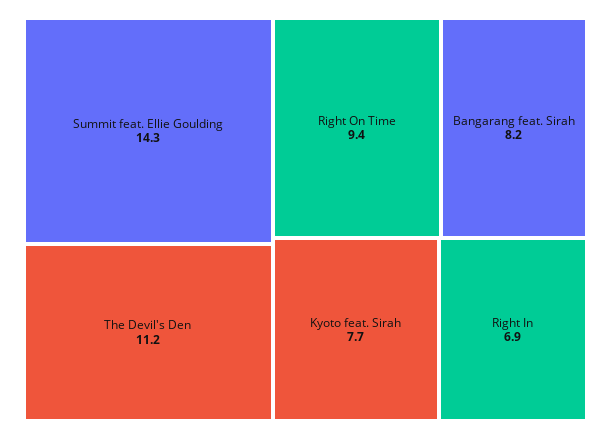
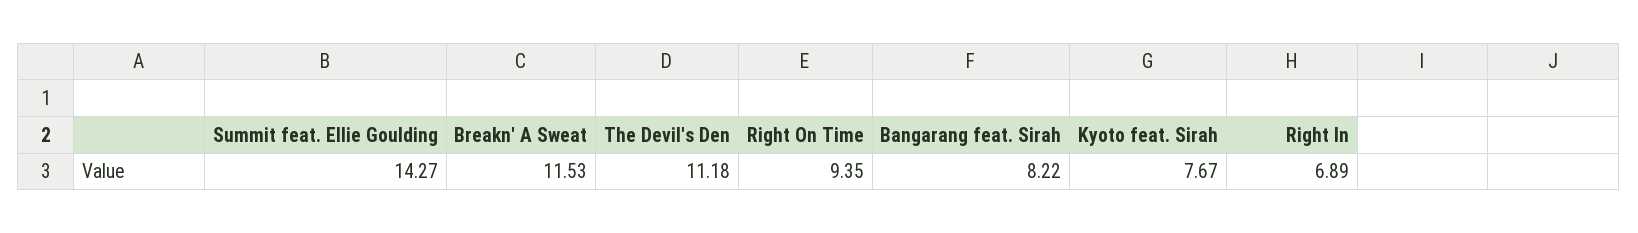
Breakn' A Sweat: none -> 11.53

